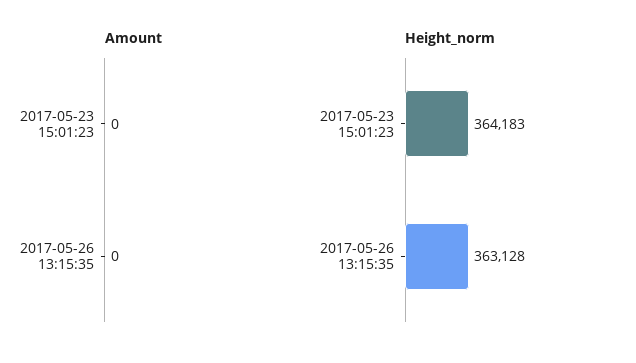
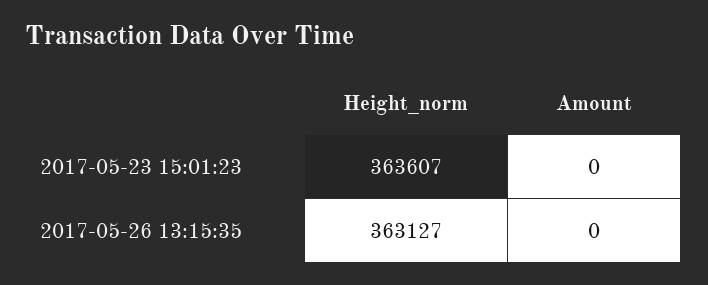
Height_norm, 2017-05-23 15:01:23: 364183 -> 363607
Height_norm, 2017-05-26 13:15:35: 363128 -> 363127

